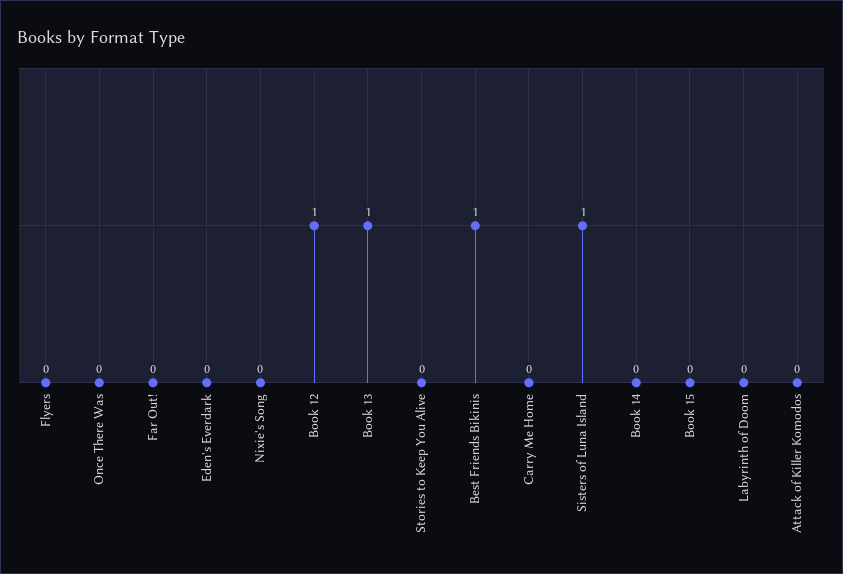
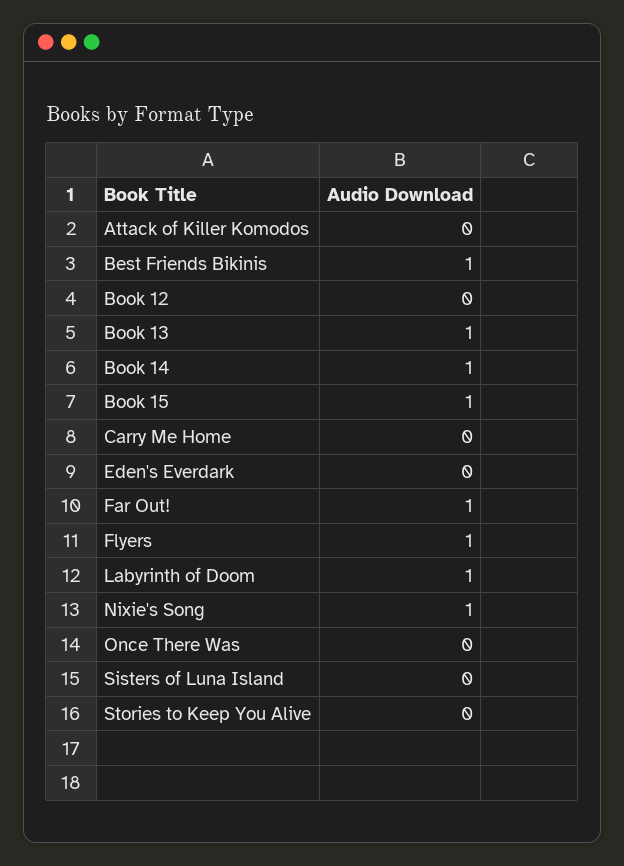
Flyers: 0 -> 1
Far Out!: 0 -> 1
Nixie's Song: 0 -> 1
Book 12: 1 -> 0
Sisters of Luna Island: 1 -> 0
Book 14: 0 -> 1
Book 15: 0 -> 1
Labyrinth of Doom: 0 -> 1

